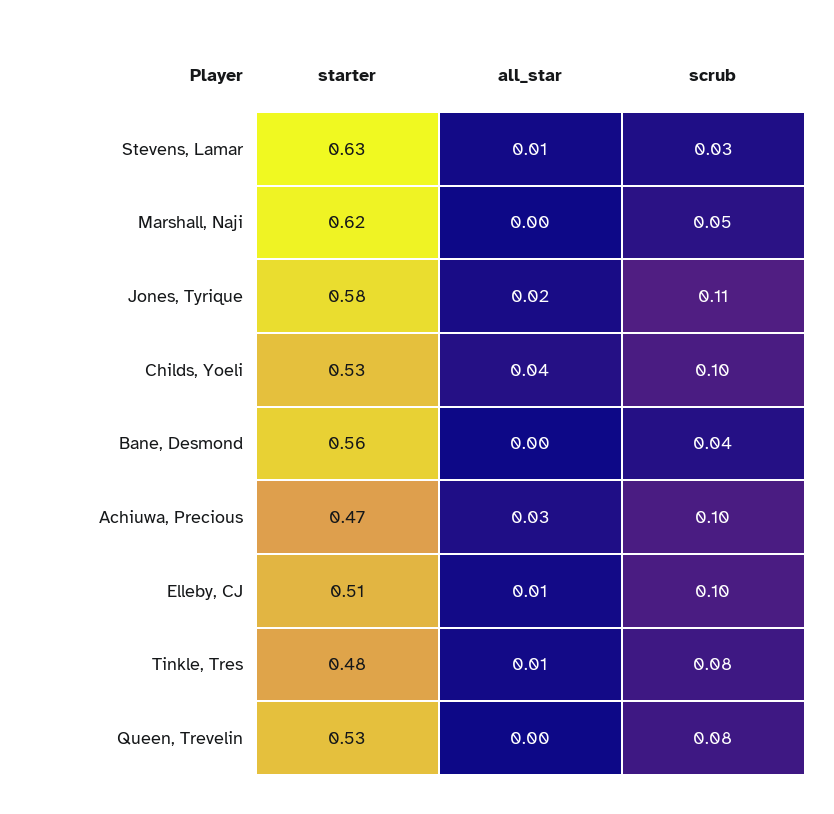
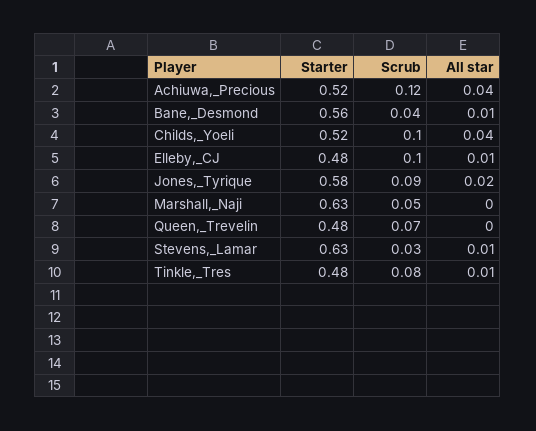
starter, Marshall, Naji: 0.62 -> 0.63
scrub, Jones, Tyrique: 0.11 -> 0.09
starter, Childs, Yoeli: 0.53 -> 0.52
all_star, Bane, Desmond: 0 -> 0.01
starter, Achiuwa, Precious: 0.47 -> 0.52
all_star, Achiuwa, Precious: 0.03 -> 0.04
scrub, Achiuwa, Precious: 0.1 -> 0.12
starter, Elleby, CJ: 0.51 -> 0.48
starter, Queen, Trevelin: 0.53 -> 0.48
scrub, Queen, Trevelin: 0.08 -> 0.07

